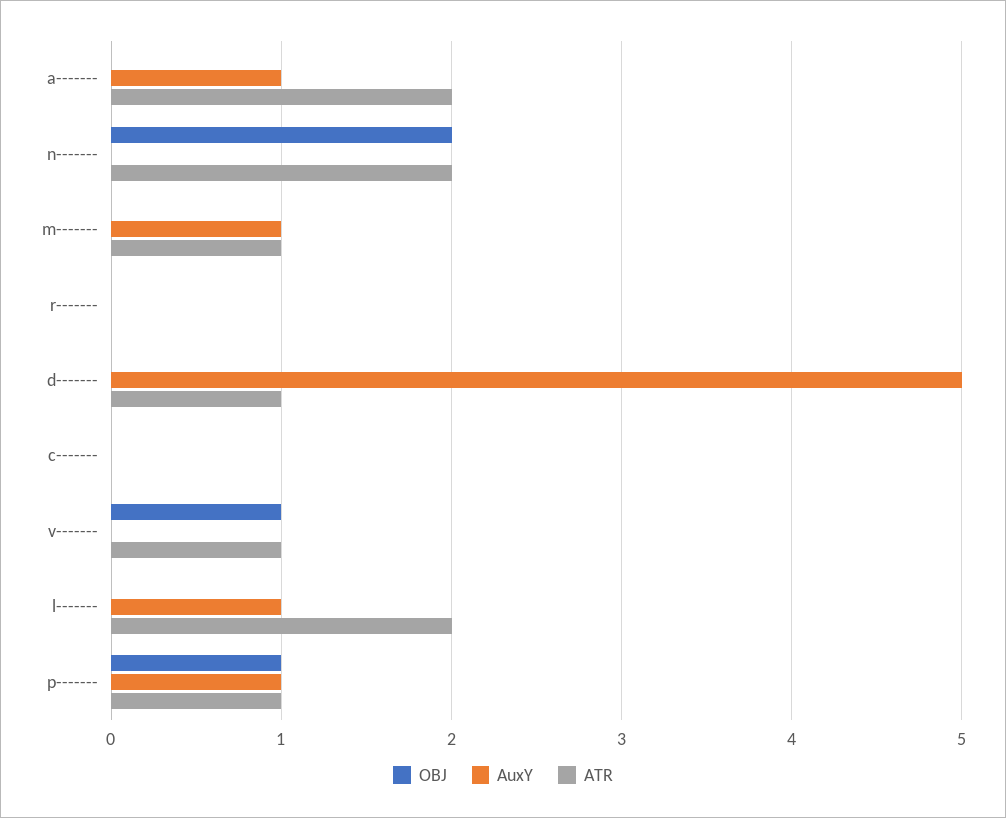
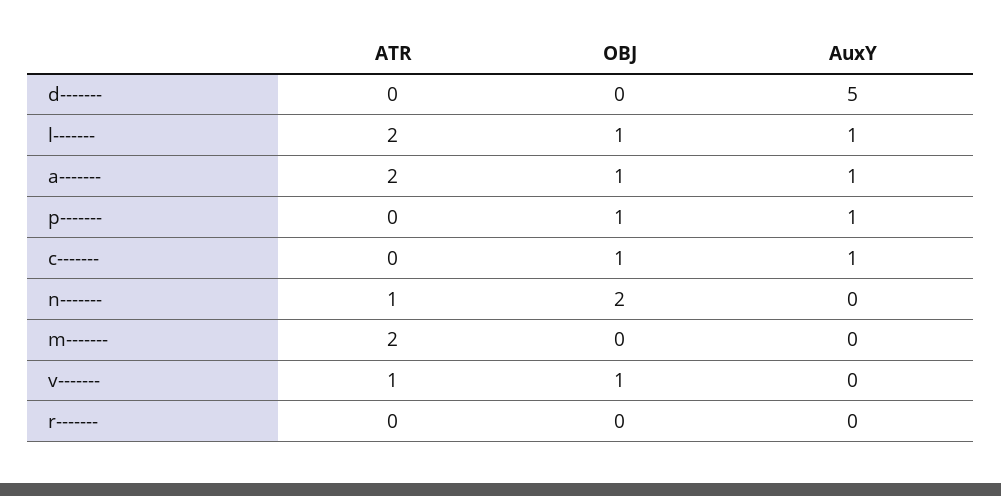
OBJ, a-------: 0 -> 1
ATR, n-------: 2 -> 1
AuxY, m-------: 1 -> 0
ATR, m-------: 1 -> 2
ATR, d-------: 1 -> 0
OBJ, c-------: 0 -> 1
AuxY, c-------: 0 -> 1
OBJ, l-------: 0 -> 1
ATR, p-------: 1 -> 0

